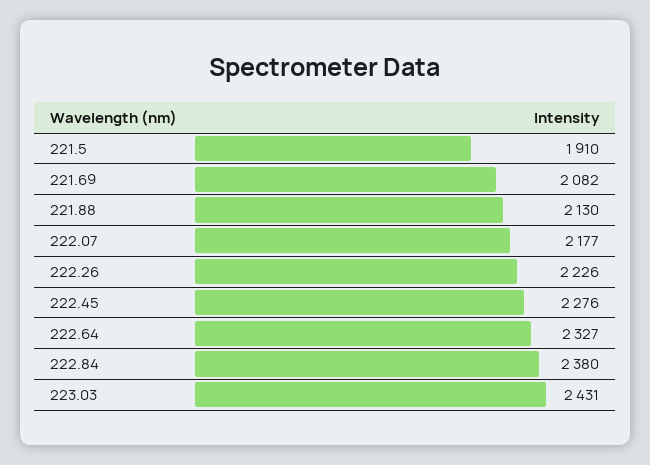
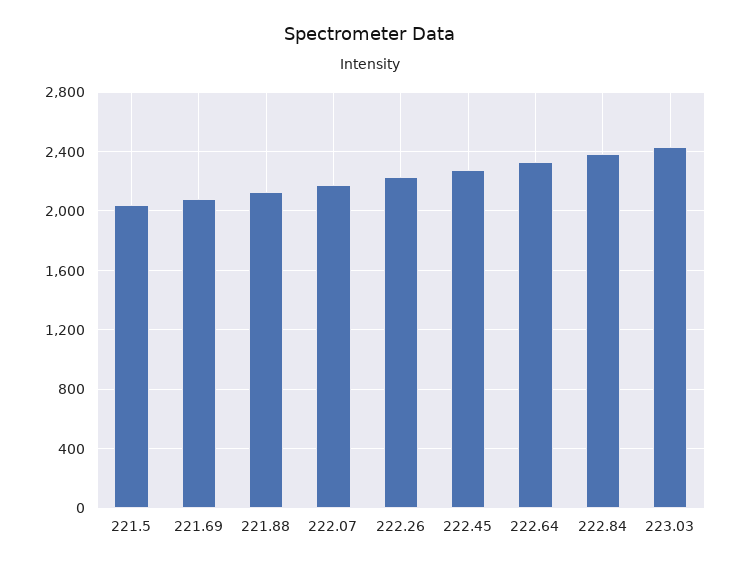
221.5: 1910 -> 2050

